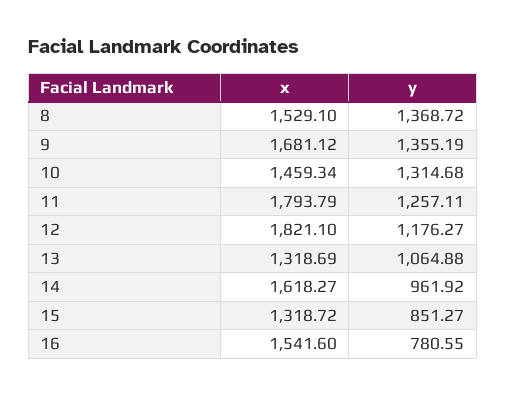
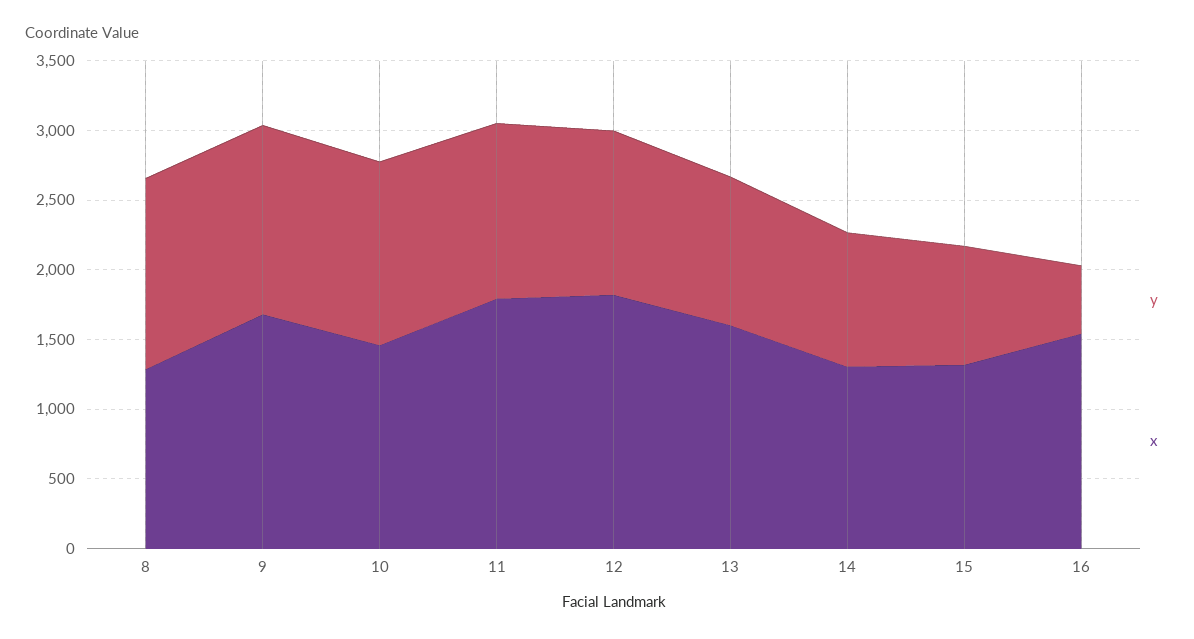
x, 8: 1529.1 -> 1300
x, 13: 1318.69 -> 1600
x, 14: 1618.27 -> 1300
y, 16: 780.55 -> 500

